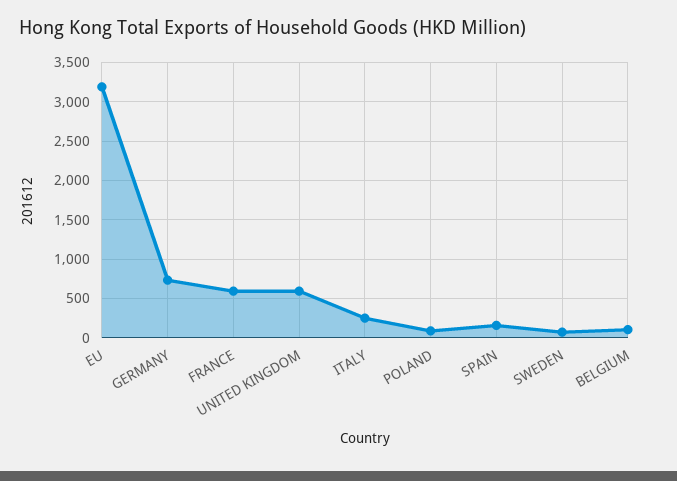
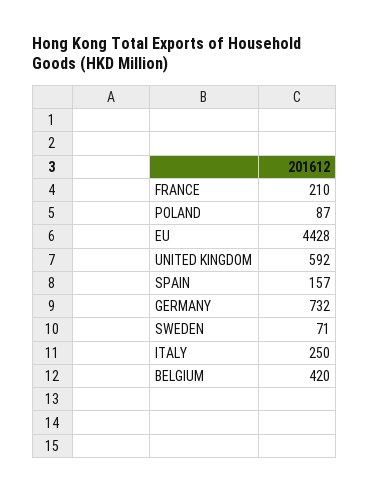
EU: 3200 -> 4428
FRANCE: 600 -> 210
BELGIUM: 100 -> 420

